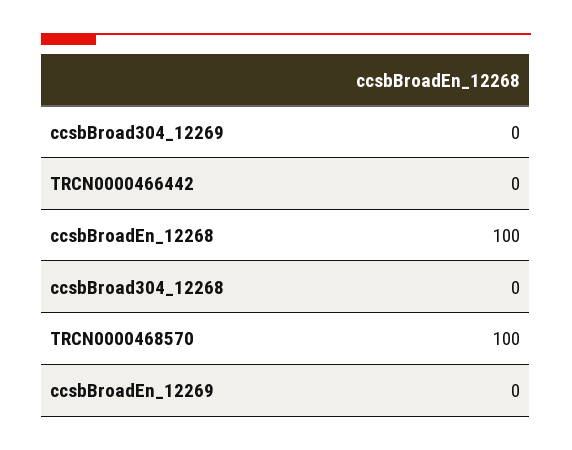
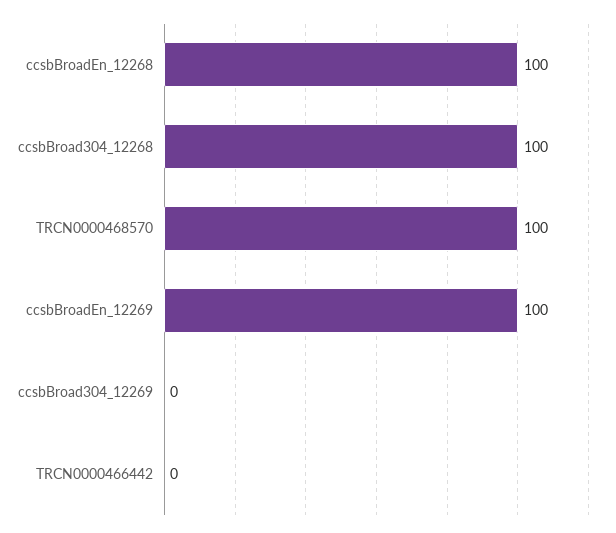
ccsbBroad304_12268: 0 -> 100
ccsbBroadEn_12269: 0 -> 100

